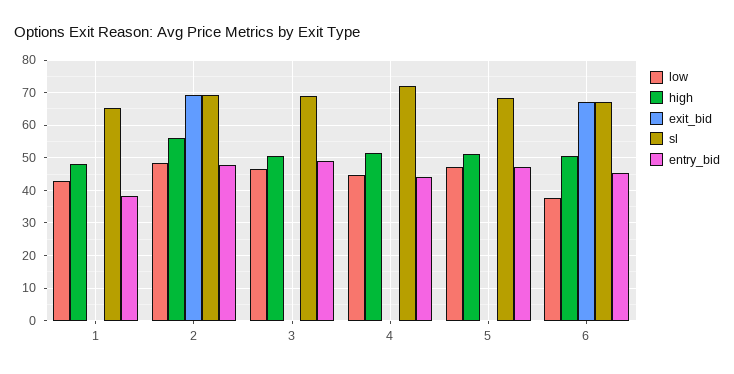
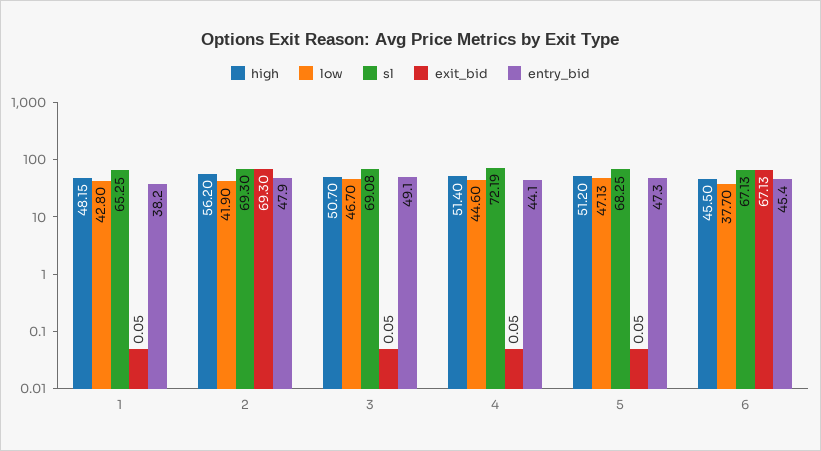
low, 2: 48 -> 41.9
high, 6: 50 -> 45.5

